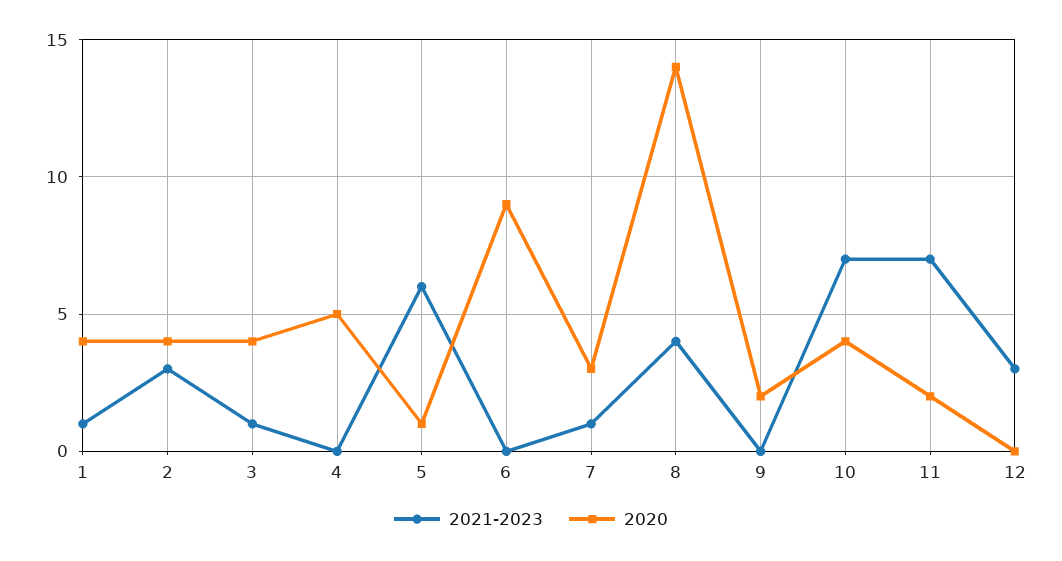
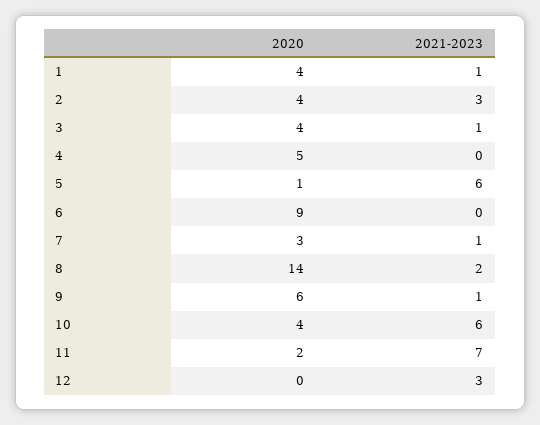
2021-2023, 8: 4 -> 2
2021-2023, 9: 0 -> 1
2020, 9: 2 -> 6
2021-2023, 10: 7 -> 6

